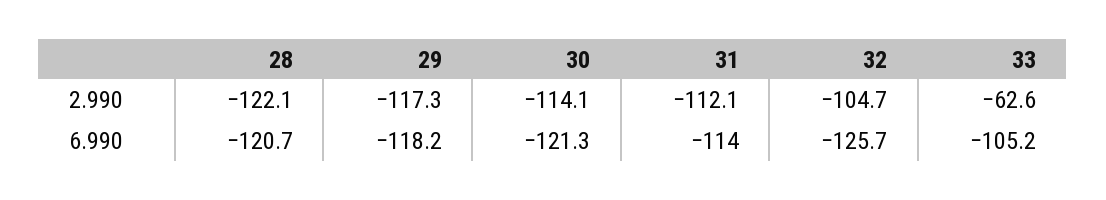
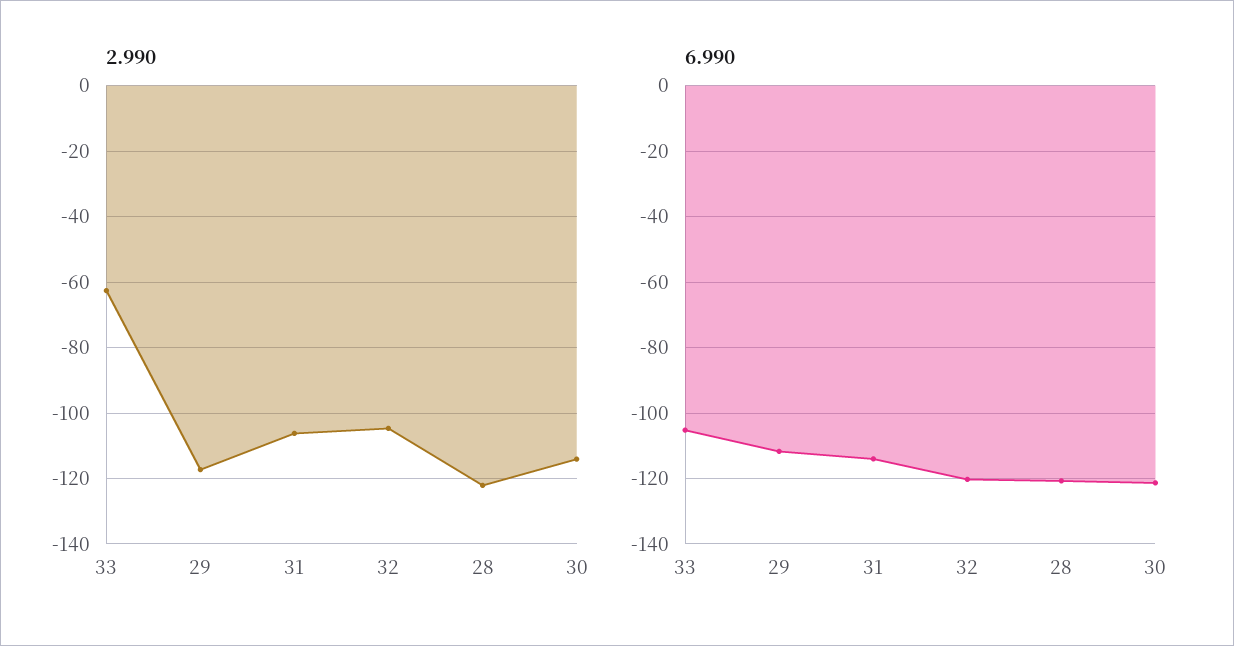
2.990, 31: -112.1 -> -106
6.990, 29: -118.2 -> -112
6.990, 32: -125.7 -> -120

